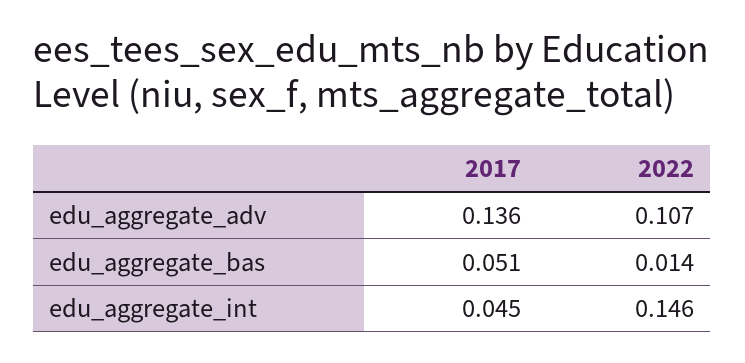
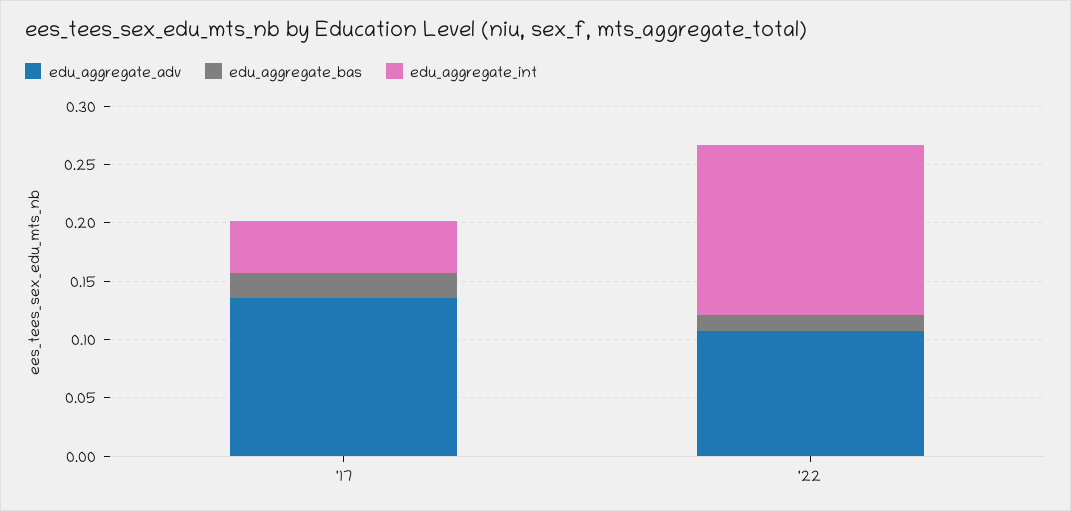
edu_aggregate_bas, 2017: 0.051 -> 0.02

